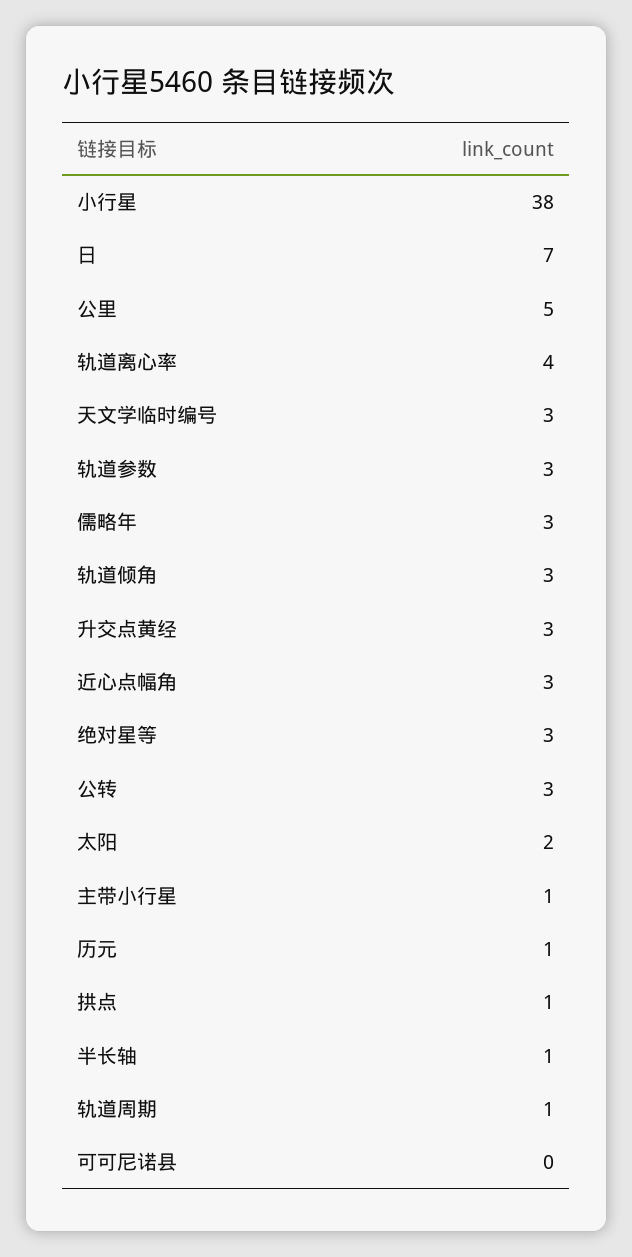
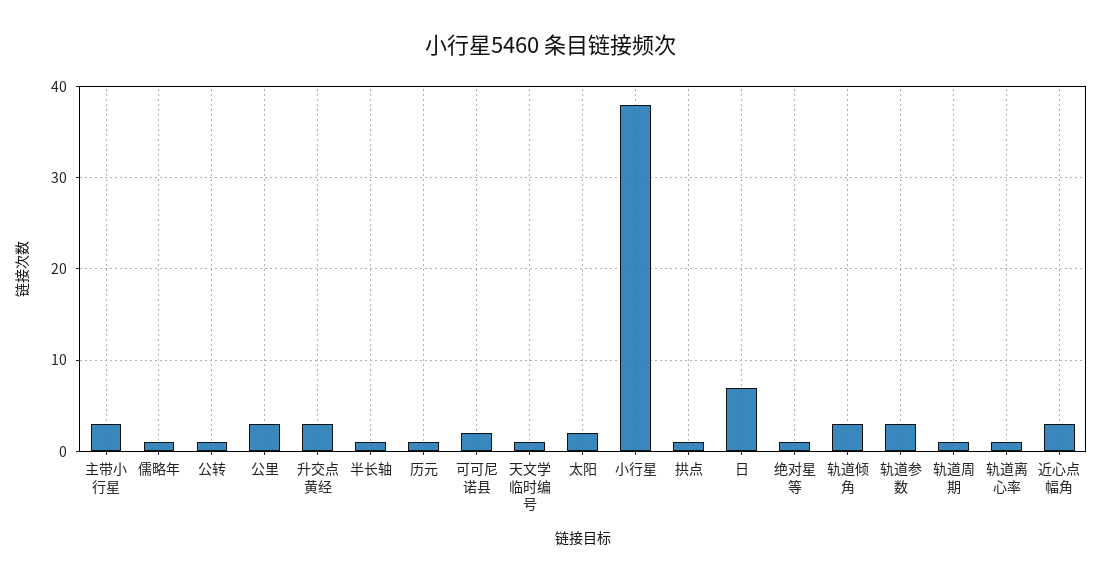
公里: 5 -> 3
轨道离心率: 4 -> 1
天文学临时编号: 3 -> 1
儒略年: 3 -> 1
绝对星等: 3 -> 1
公转: 3 -> 1
主带小行星: 1 -> 3
可可尼诺县: 0 -> 2

